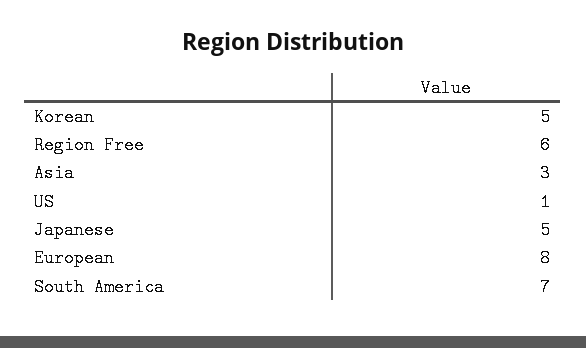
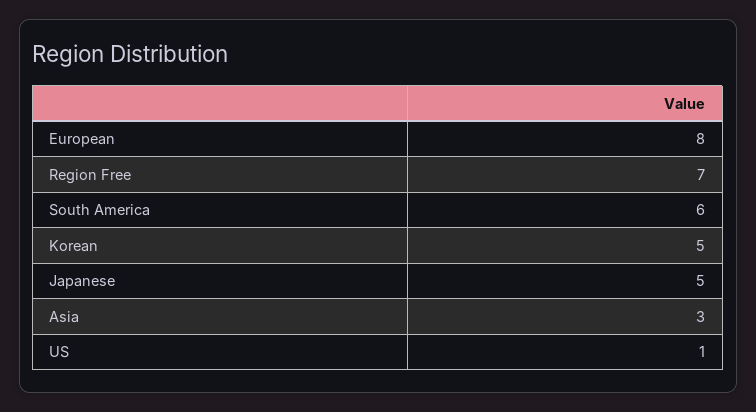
Region Free: 6 -> 7
South America: 7 -> 6

